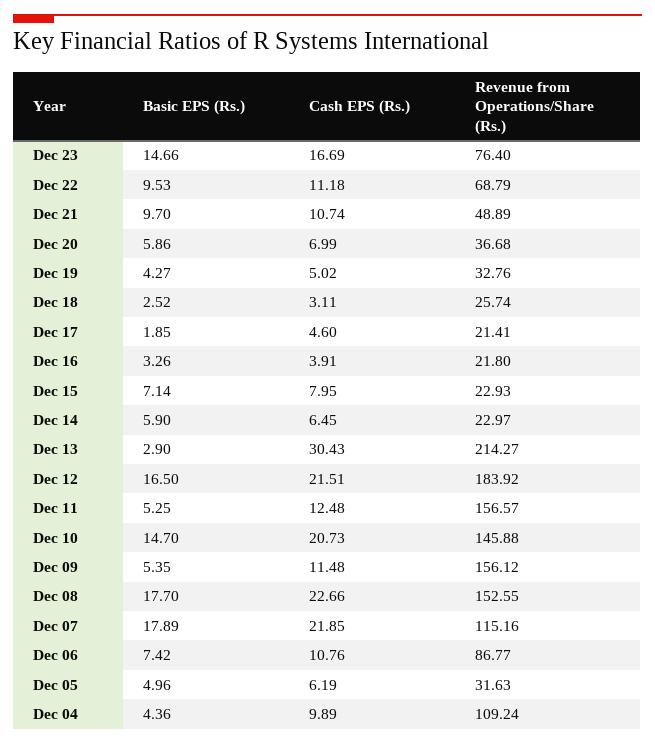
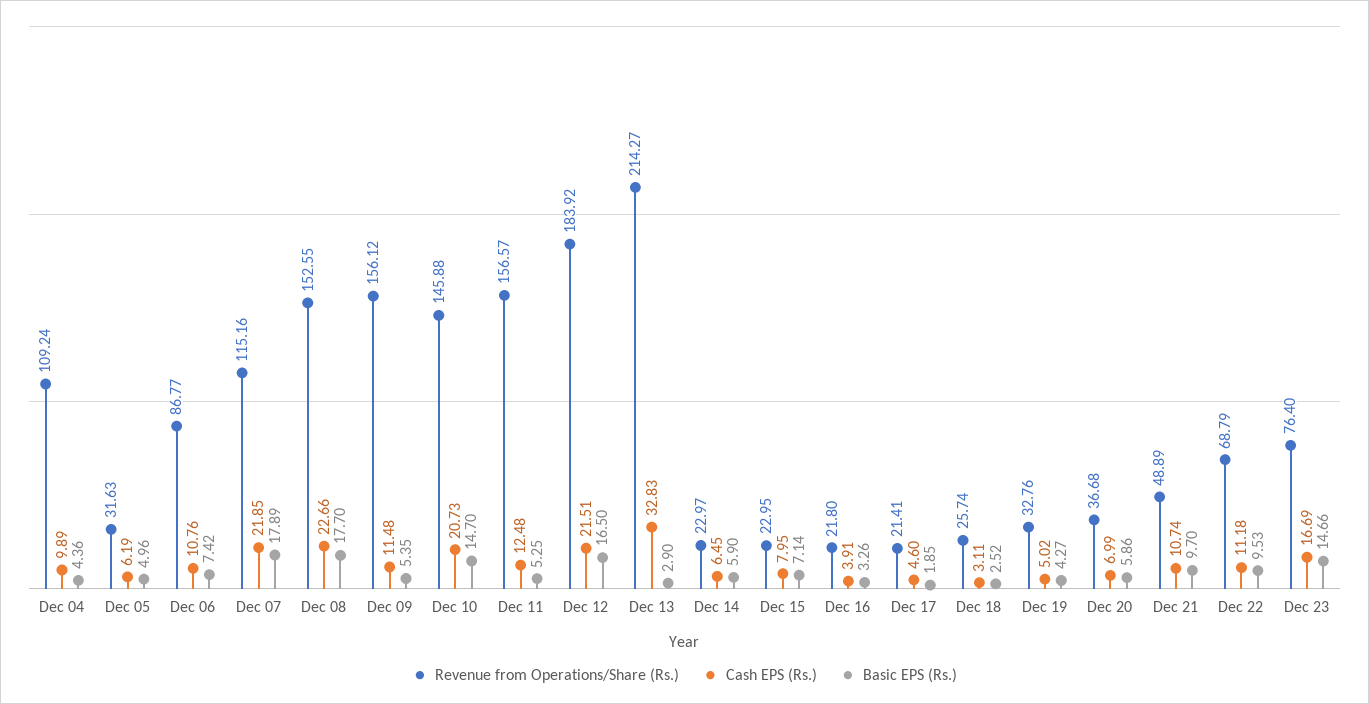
Revenue from Operations/Share (Rs.), Dec 15: 22.93 -> 22.95
Cash EPS (Rs.), Dec 13: 30.43 -> 32.83

